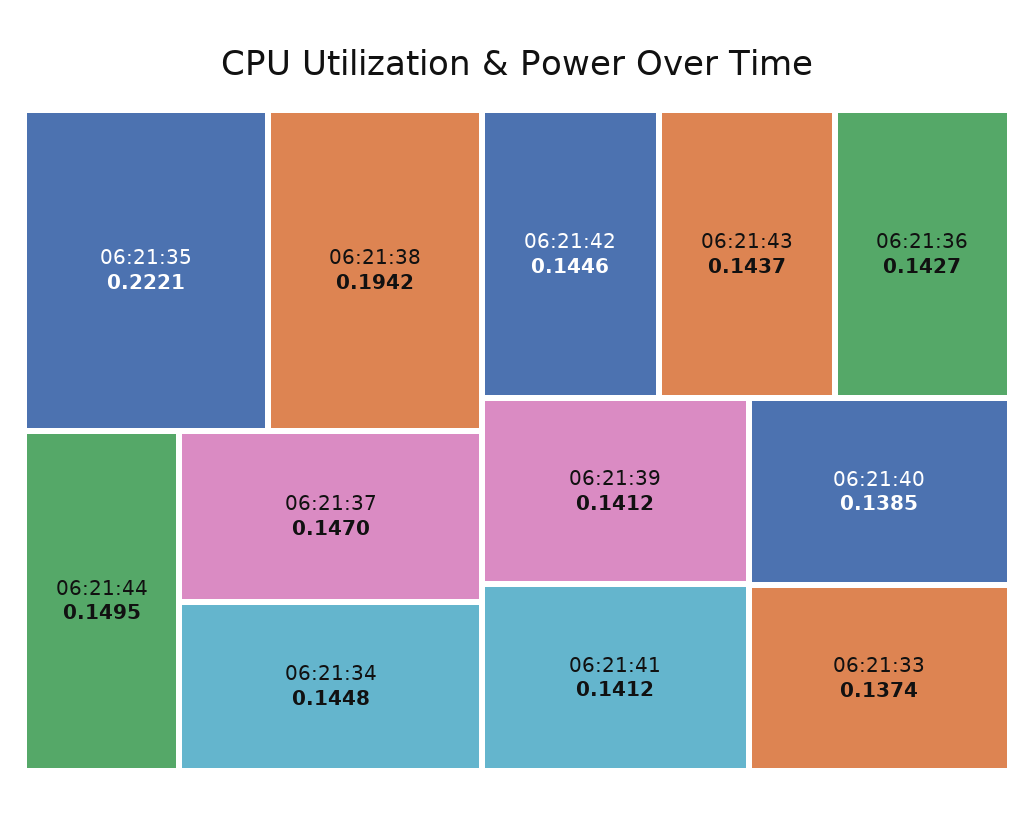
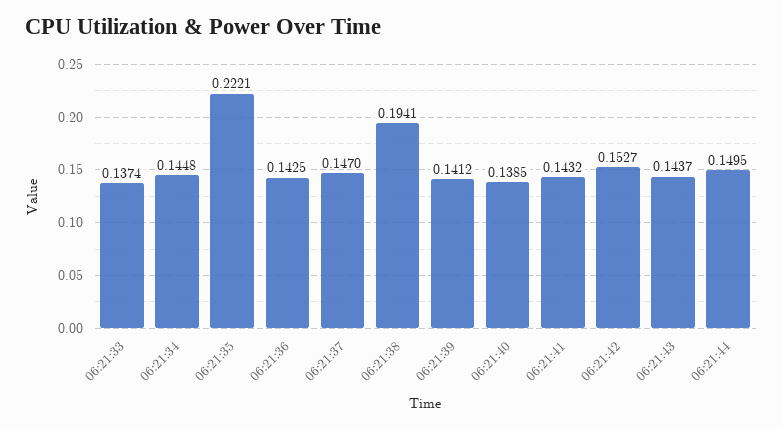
06:21:38: 0.1942 -> 0.1941
06:21:42: 0.1446 -> 0.1527
06:21:36: 0.1427 -> 0.1425
06:21:41: 0.1412 -> 0.1432

